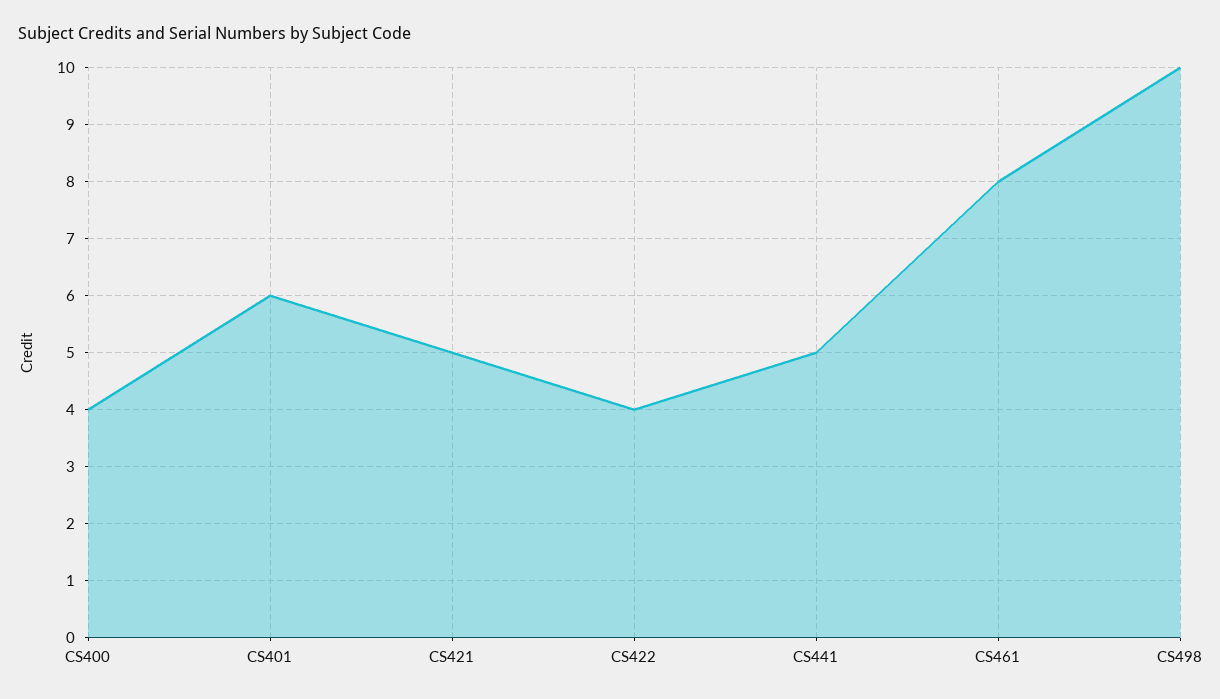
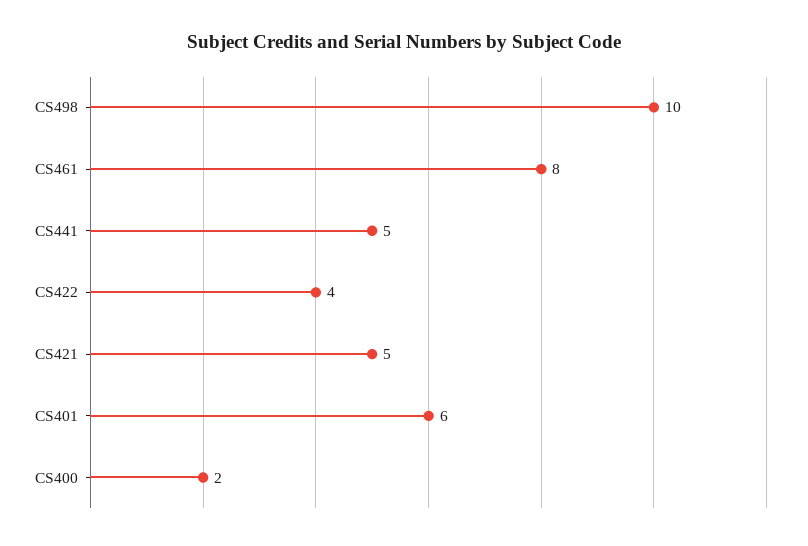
CS400: 4 -> 2

